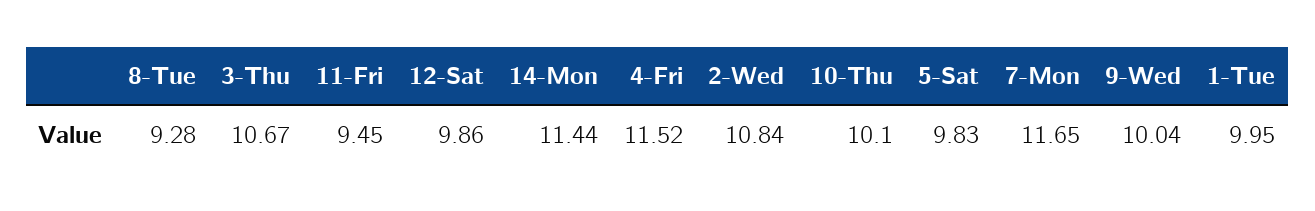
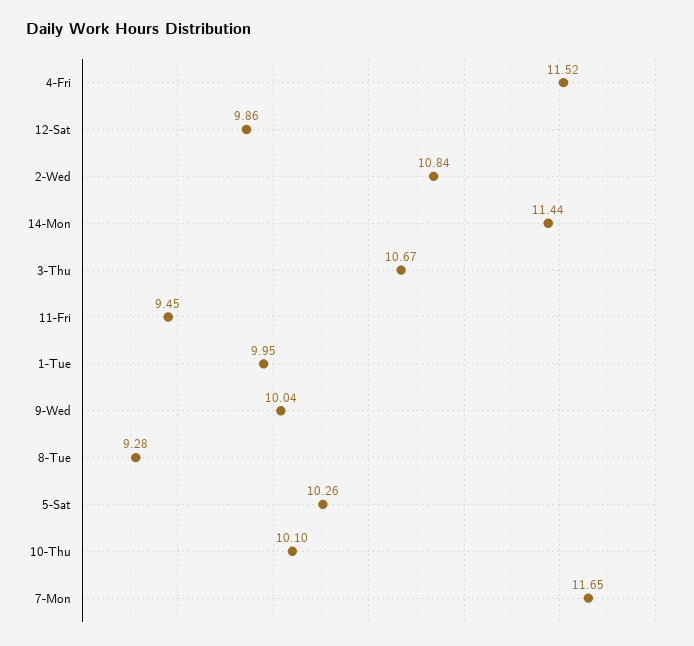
5-Sat: 9.83 -> 10.26

